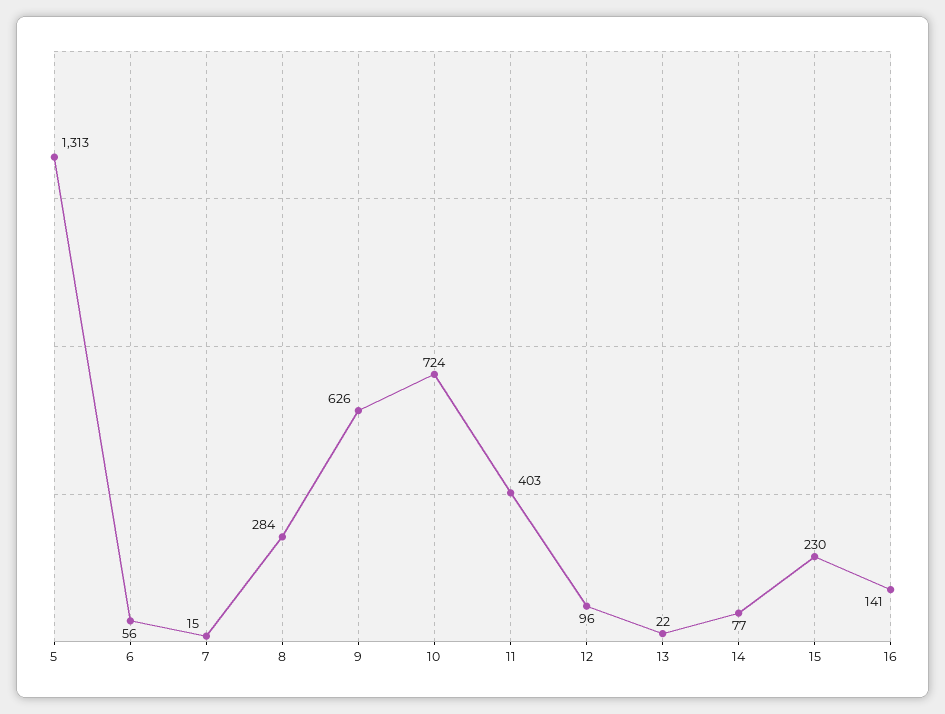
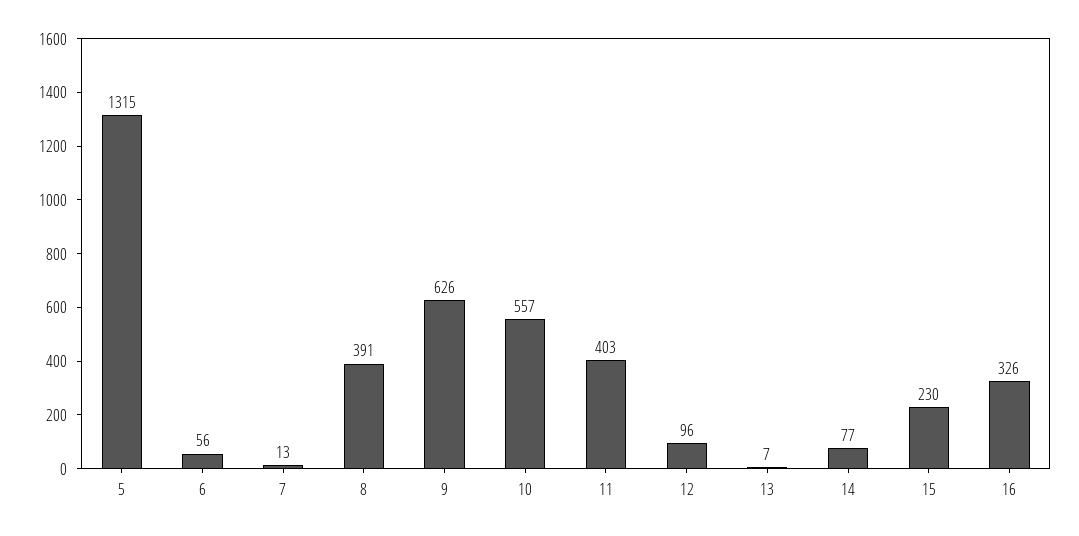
5: 1313 -> 1315
7: 15 -> 13
8: 284 -> 391
10: 724 -> 557
13: 22 -> 7
16: 141 -> 326

